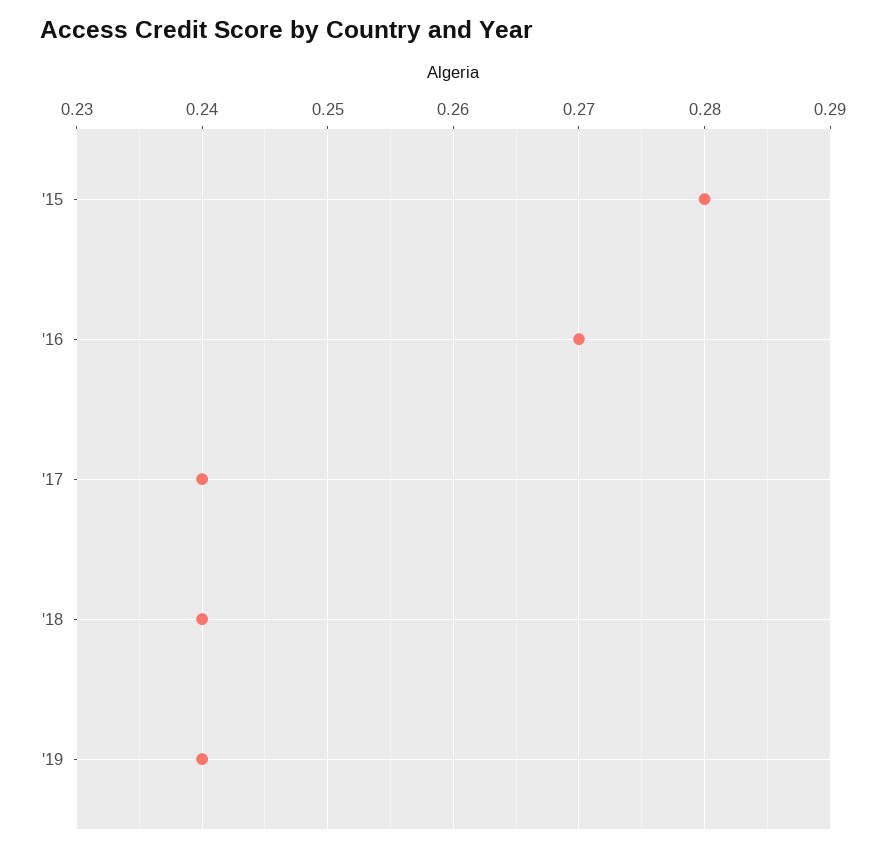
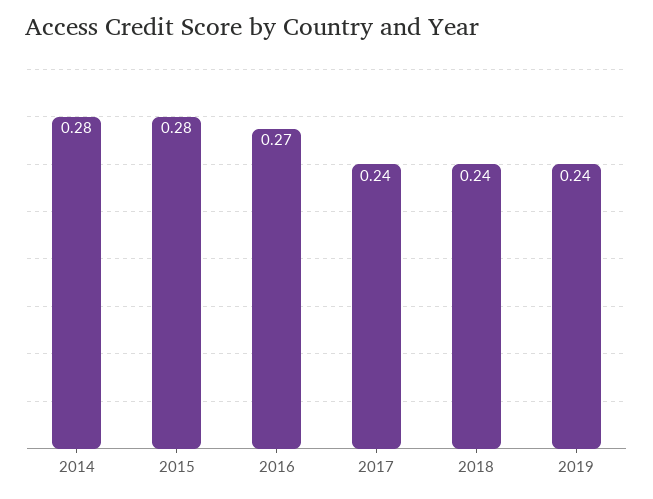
2014: none -> 0.28

